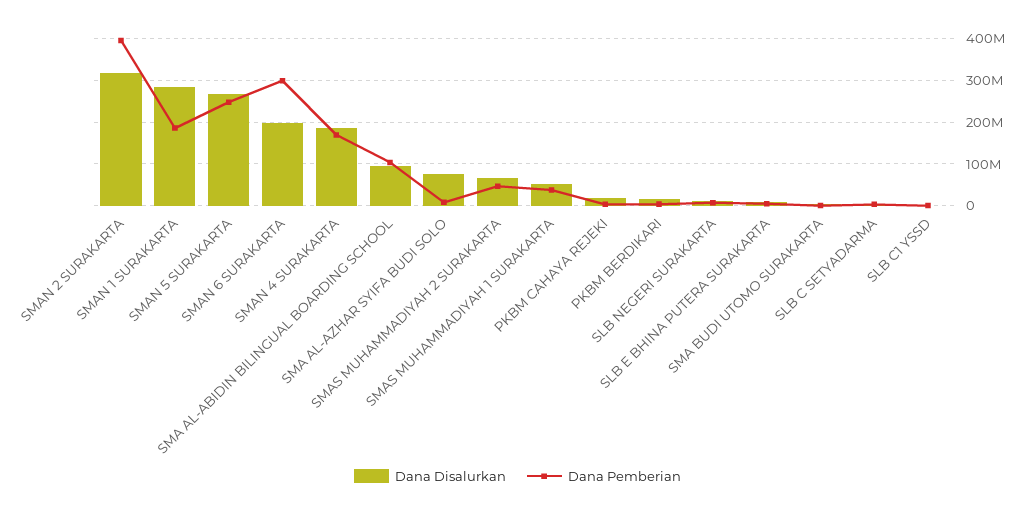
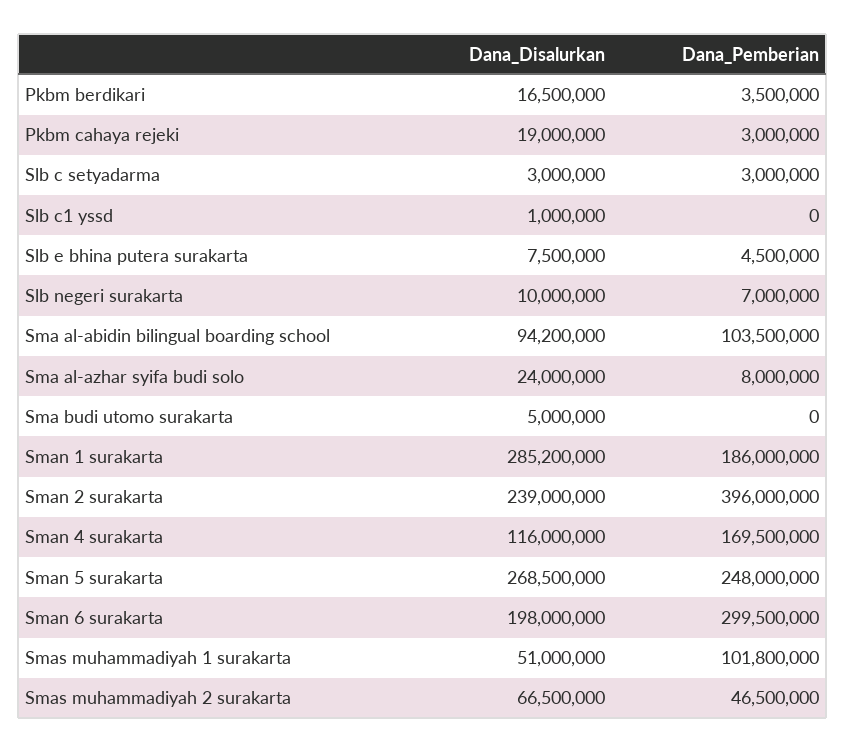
Dana Disalurkan, SMAN 2 SURAKARTA: 320000000 -> 239000000
Dana Disalurkan, SMAN 4 SURAKARTA: 180000000 -> 116000000
Dana Disalurkan, SMA AL-AZHAR SYIFA BUDI SOLO: 80000000 -> 24000000
Dana Pemberian, SMAS MUHAMMADIYAH 1 SURAKARTA: 40000000 -> 101800000

